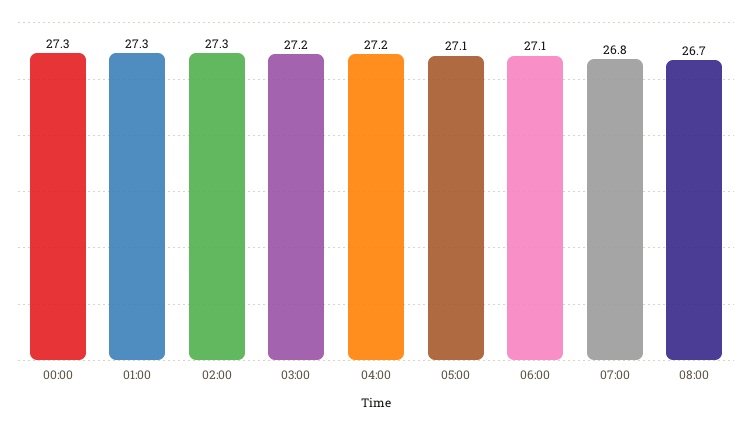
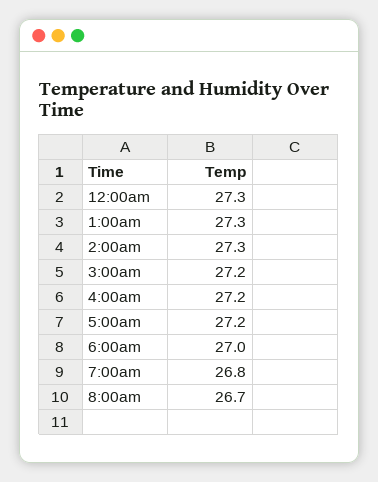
05:00: 27.1 -> 27.2
06:00: 27.1 -> 27

